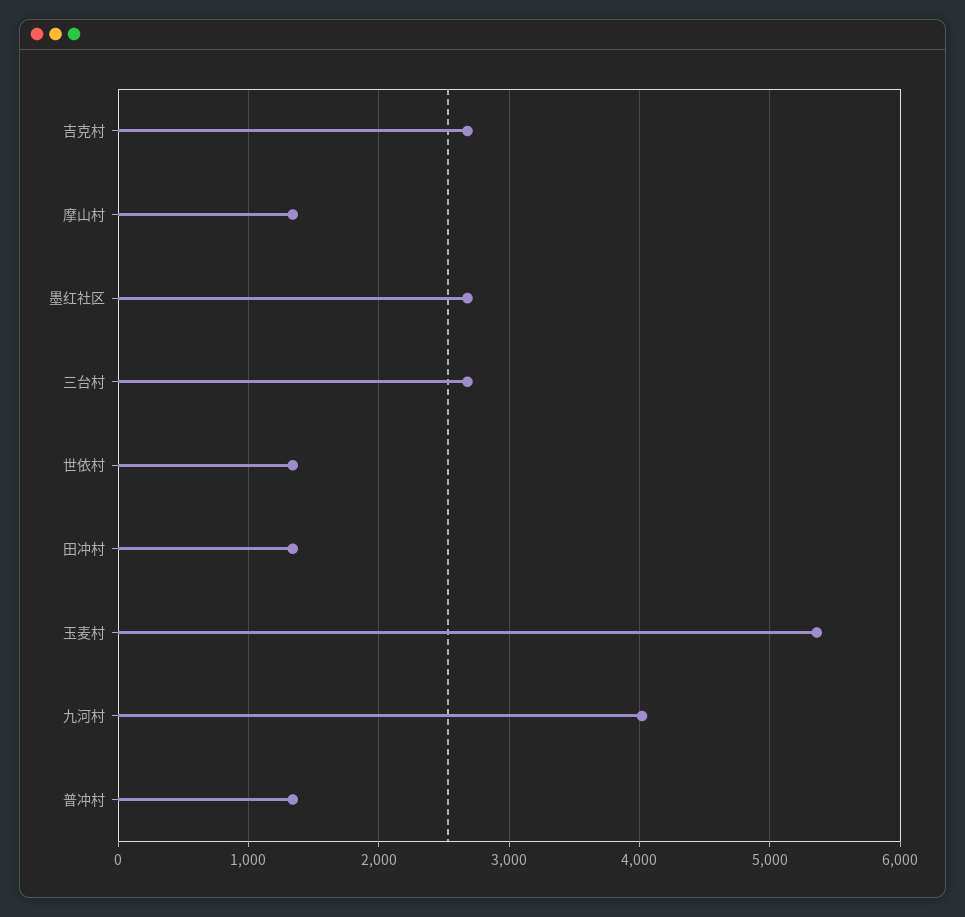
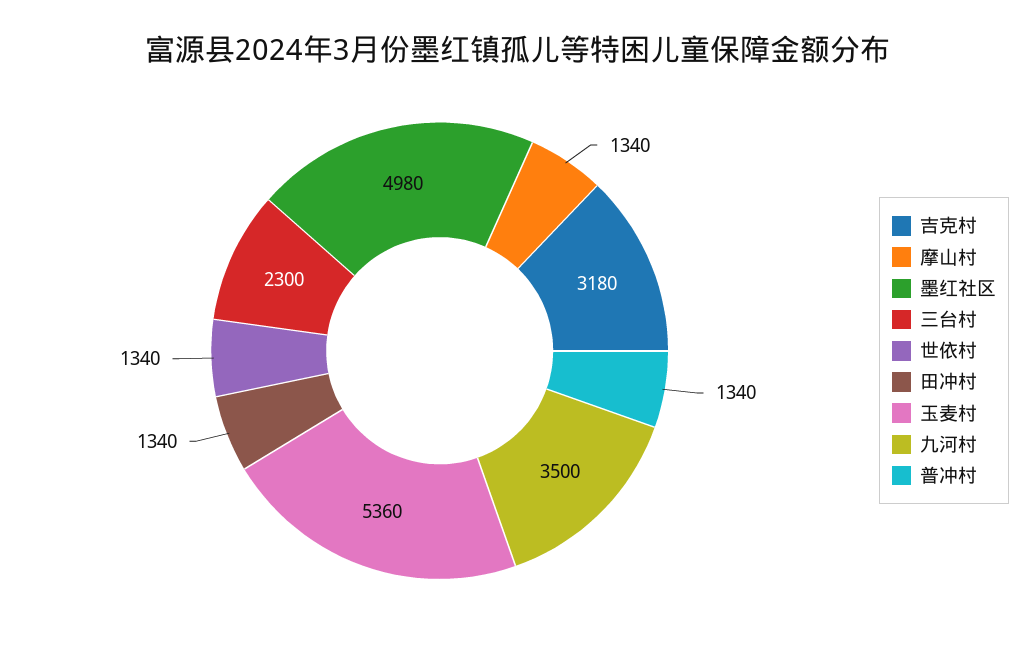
吉克村: 2700 -> 3180
墨红社区: 2700 -> 4980
三台村: 2700 -> 2300
九河村: 4000 -> 3500

